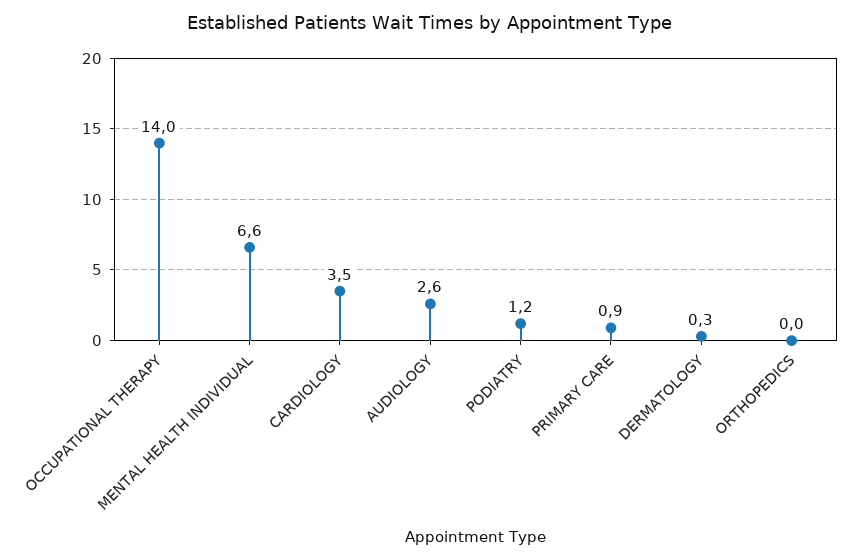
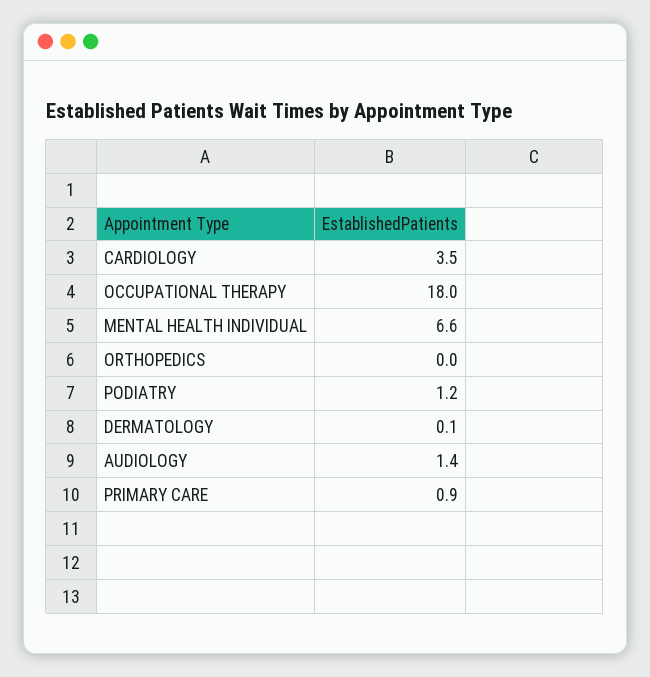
OCCUPATIONAL THERAPY: 14 -> 18
AUDIOLOGY: 2.6 -> 1.4
DERMATOLOGY: 0.3 -> 0.1

